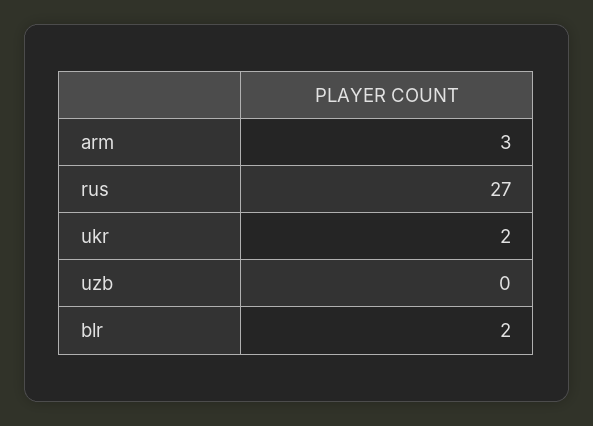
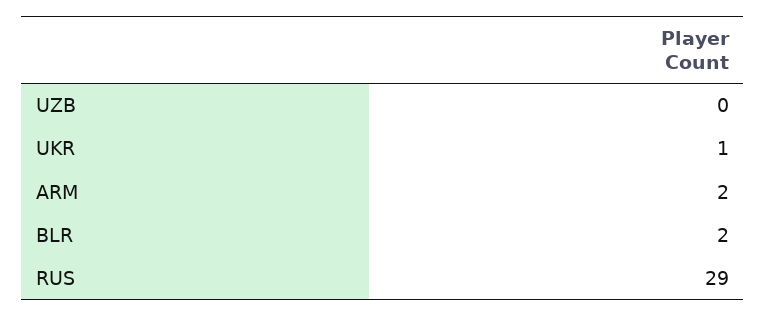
arm: 3 -> 2
rus: 27 -> 29
ukr: 2 -> 1

